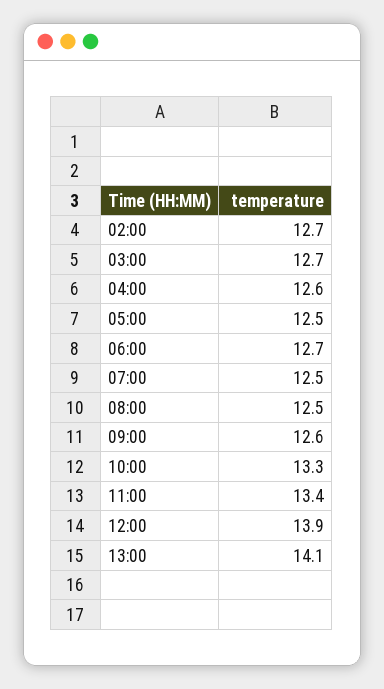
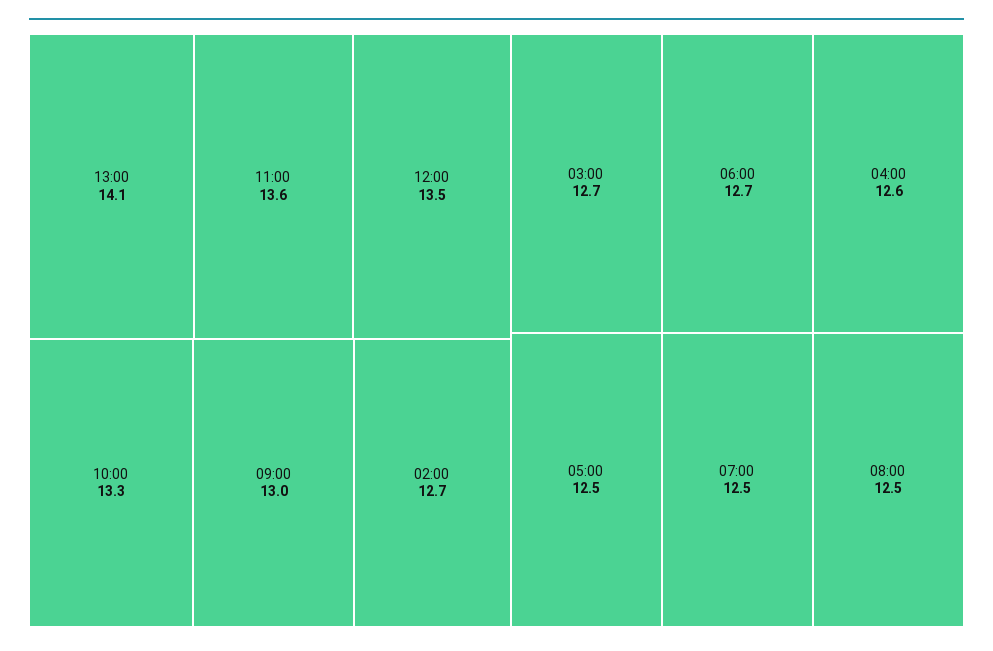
09:00: 12.6 -> 13
11:00: 13.4 -> 13.6
12:00: 13.9 -> 13.5

